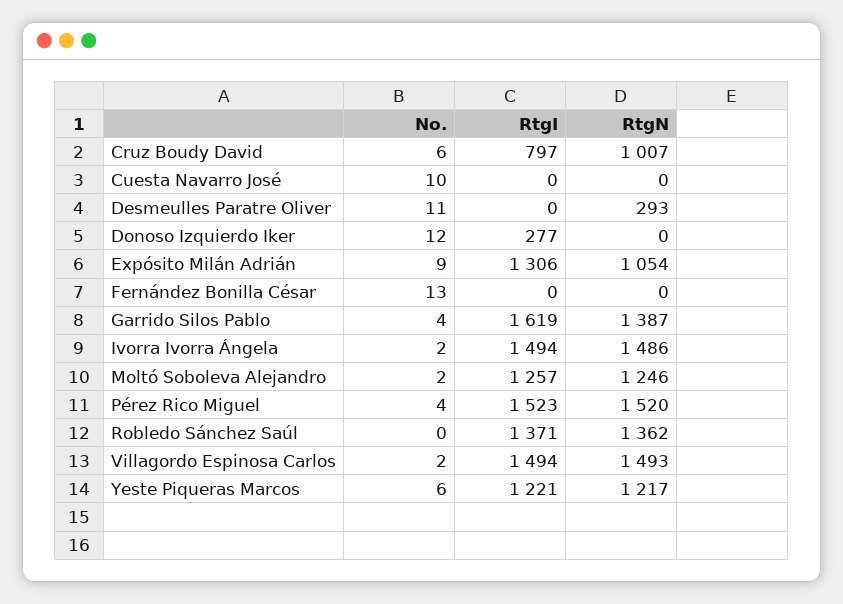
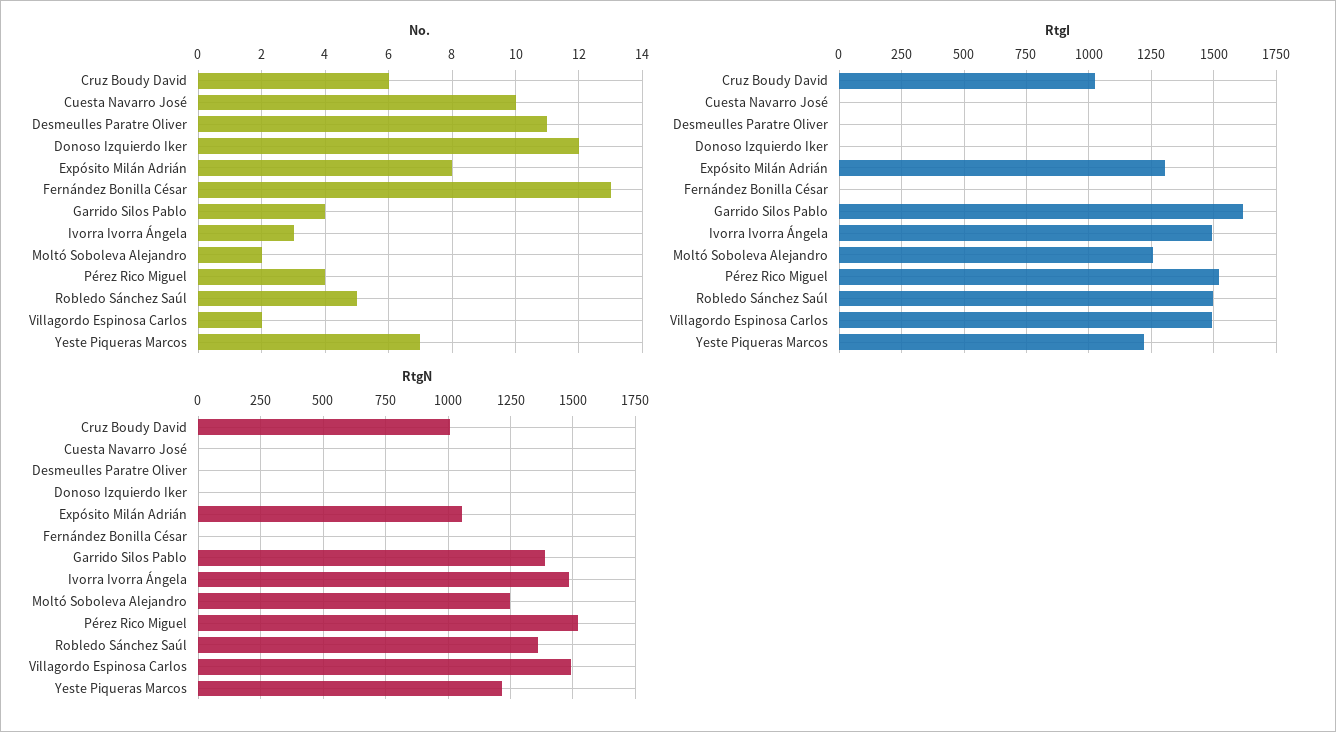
RtgI, Cruz Boudy David: 797 -> 1025
RtgN, Desmeulles Paratre Oliver: 293 -> 0
RtgI, Donoso Izquierdo Iker: 277 -> 0
No., Expósito Milán Adrián: 9 -> 8
No., Ivorra Ivorra Ángela: 2 -> 3
No., Robledo Sánchez Saúl: 0 -> 5
RtgI, Robledo Sánchez Saúl: 1371 -> 1500
No., Yeste Piqueras Marcos: 6 -> 7

